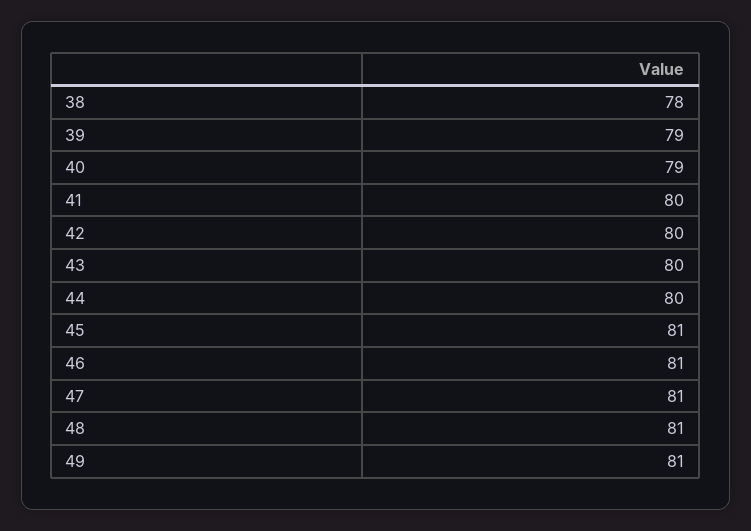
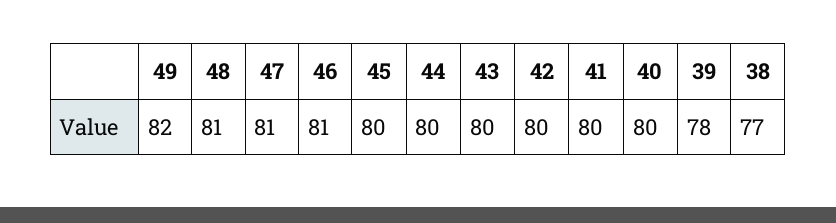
38: 78 -> 77
39: 79 -> 78
40: 79 -> 80
45: 81 -> 80
49: 81 -> 82

